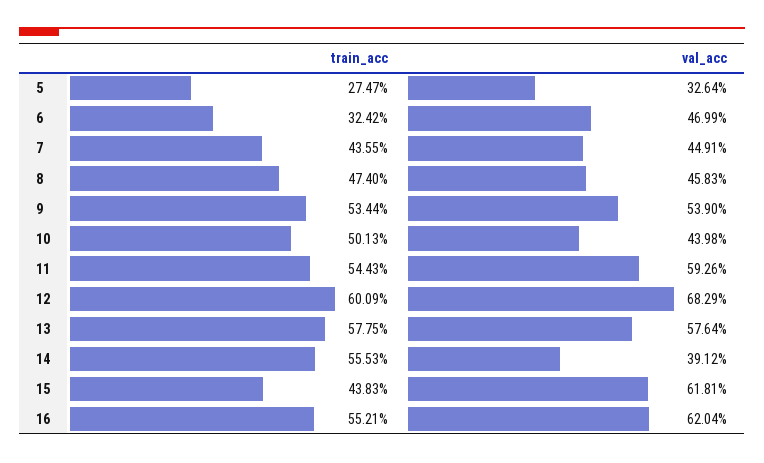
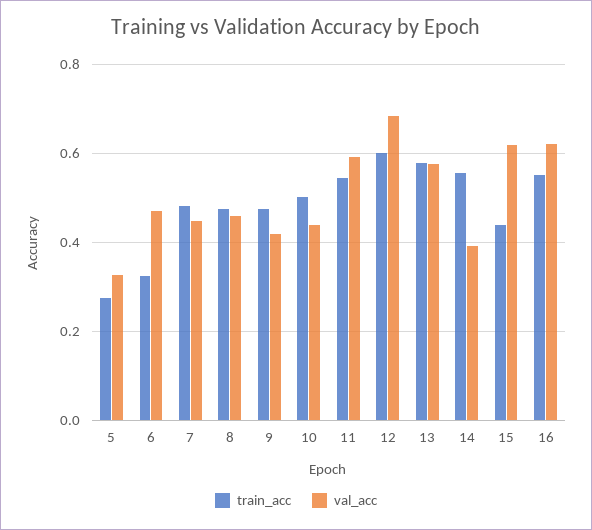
train_acc, 7: 0.4355 -> 0.48
train_acc, 9: 0.5344 -> 0.48
val_acc, 9: 0.539 -> 0.42

